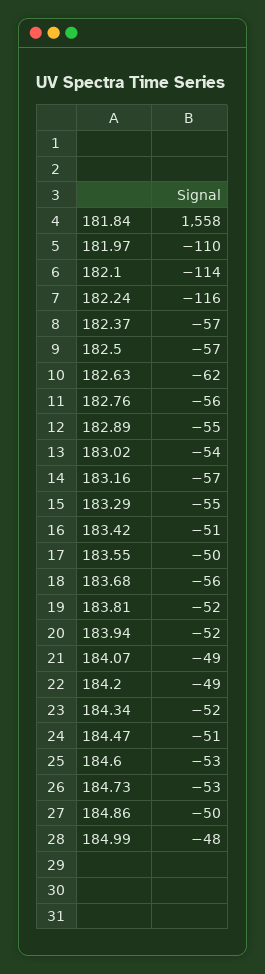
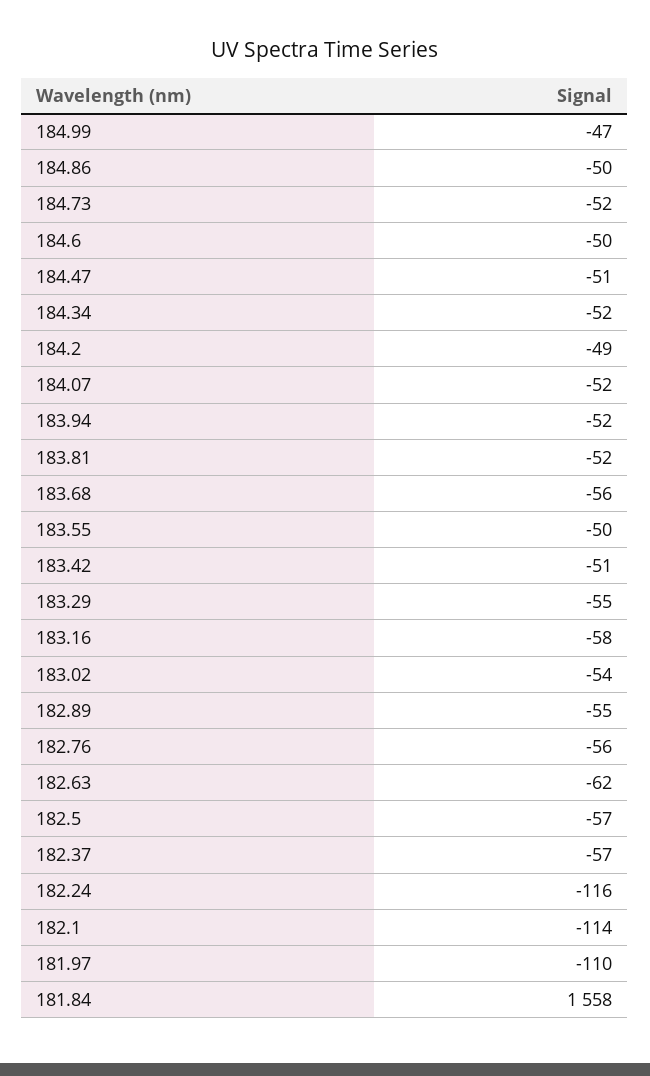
183.16: -57 -> -58
184.07: -49 -> -52
184.6: -53 -> -50
184.73: -53 -> -52
184.99: -48 -> -47

